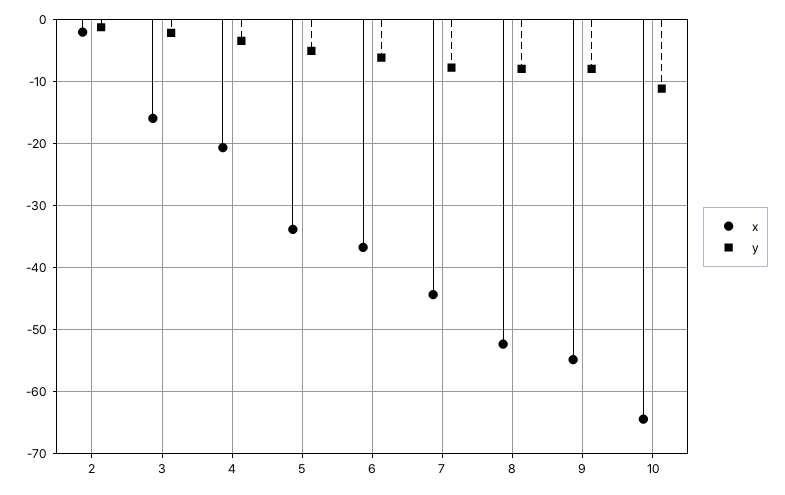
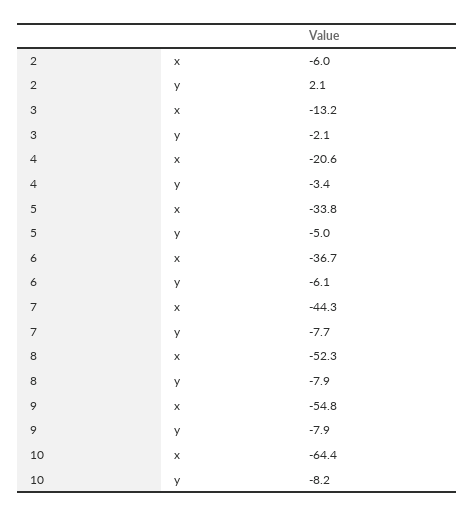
x, 2: -2 -> -6
y, 2: -1 -> 2.1
x, 3: -16 -> -13.2
y, 10: -11 -> -8.2

